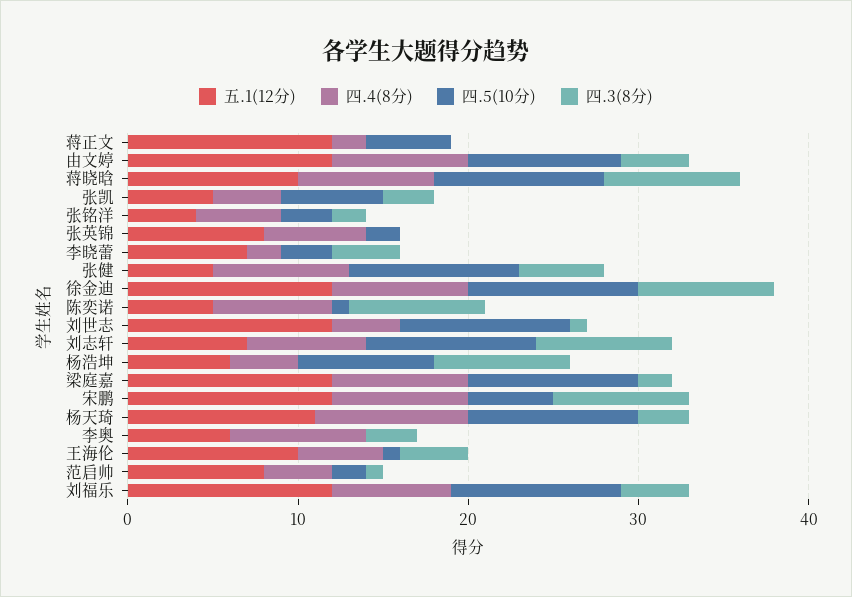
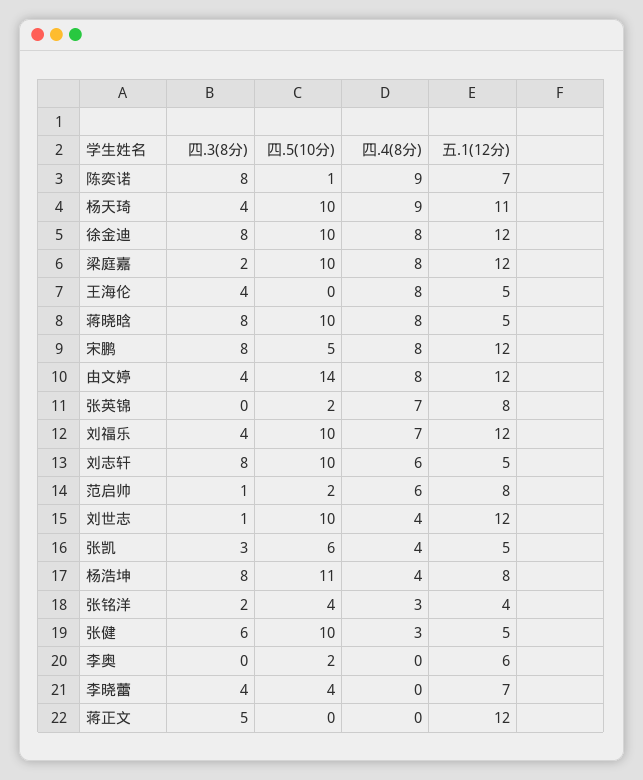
四.4(8分), 蒋正文: 2 -> 0
四.5(10分), 蒋正文: 5 -> 0
四.3(8分), 蒋正文: 0 -> 5
四.5(10分), 由文婷: 9 -> 14
五.1(12分), 蒋晓晗: 10 -> 5
四.4(8分), 张铭洋: 5 -> 3
四.5(10分), 张铭洋: 3 -> 4
四.4(8分), 张英锦: 6 -> 7
四.4(8分), 李晓蕾: 2 -> 0
四.5(10分), 李晓蕾: 3 -> 4
四.4(8分), 张健: 8 -> 3
四.3(8分), 张健: 5 -> 6
五.1(12分), 陈奕诺: 5 -> 7
四.4(8分), 陈奕诺: 7 -> 9
五.1(12分), 刘志轩: 7 -> 5
四.4(8分), 刘志轩: 7 -> 6
五.1(12分), 杨浩坤: 6 -> 8
四.5(10分), 杨浩坤: 8 -> 11
四.3(8分), 杨天琦: 3 -> 4
四.4(8分), 李奥: 8 -> 0
四.5(10分), 李奥: 0 -> 2
四.3(8分), 李奥: 3 -> 0
五.1(12分), 王海伦: 10 -> 5
四.4(8分), 王海伦: 5 -> 8
四.5(10分), 王海伦: 1 -> 0
四.4(8分), 范启帅: 4 -> 6

